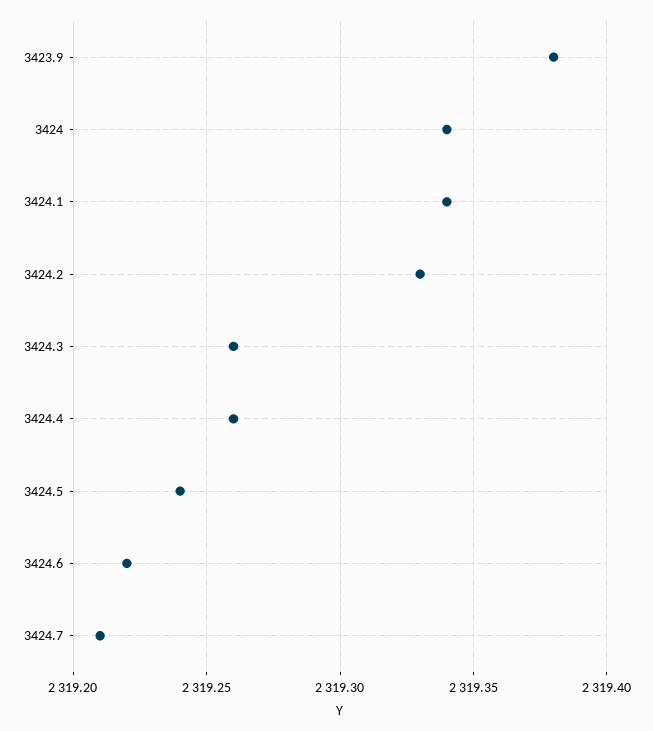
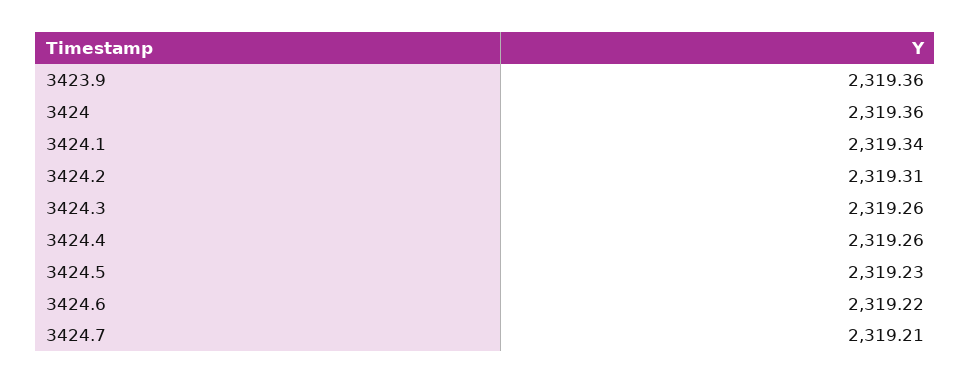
3423.9: 2319.38 -> 2319.36
3424: 2319.34 -> 2319.36
3424.2: 2319.33 -> 2319.31
3424.5: 2319.24 -> 2319.23

